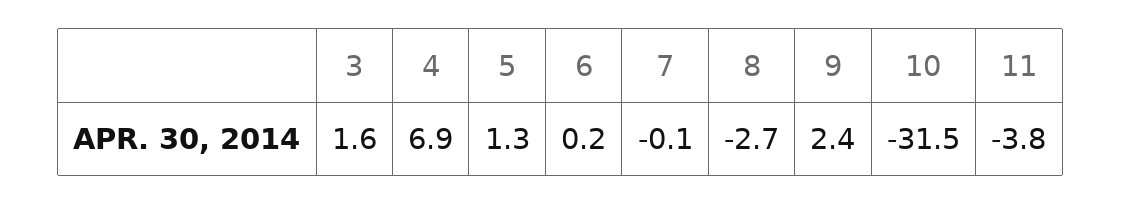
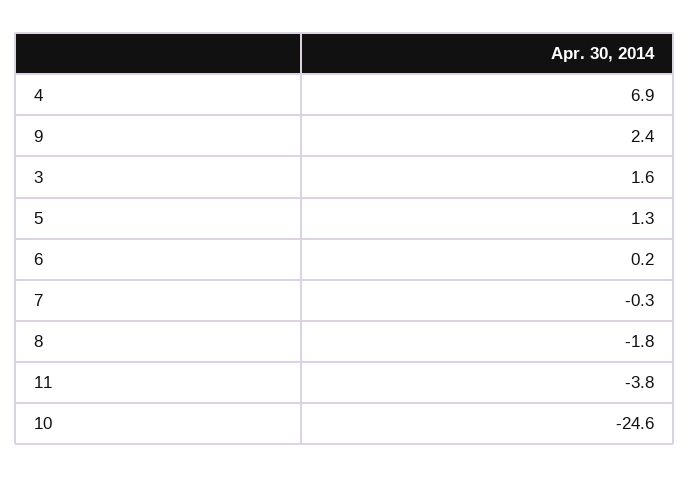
7: -0.1 -> -0.3
8: -2.7 -> -1.8
10: -31.5 -> -24.6

